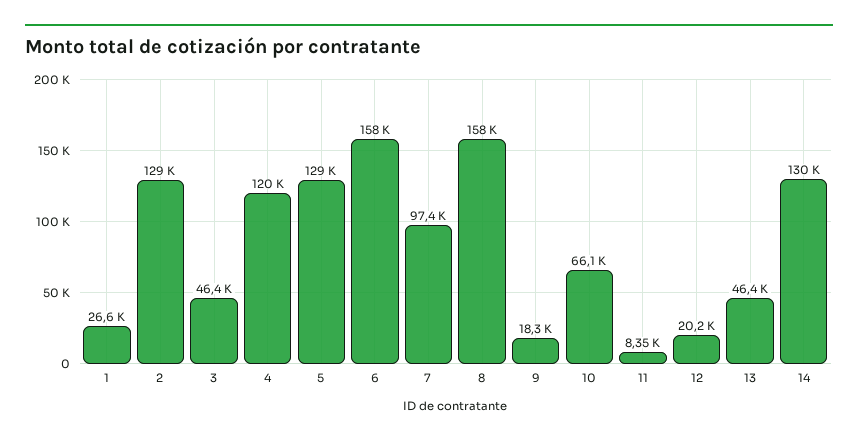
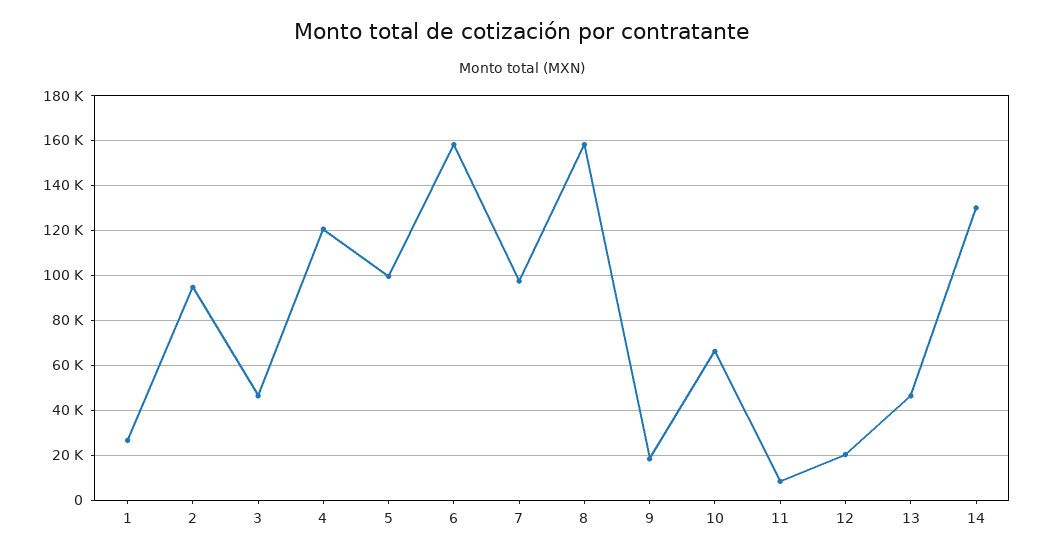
2: 129000 -> 95000
5: 129000 -> 100000

